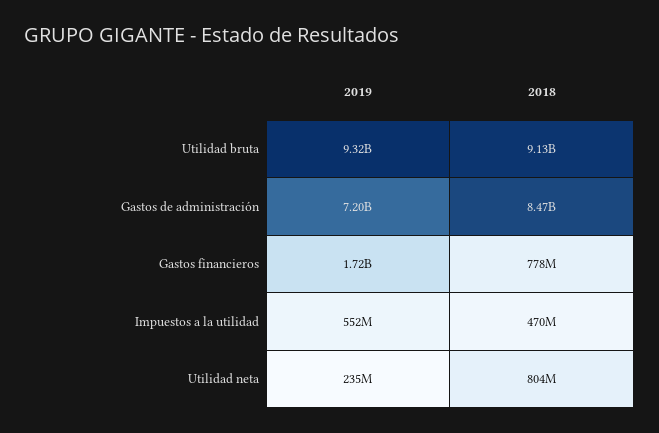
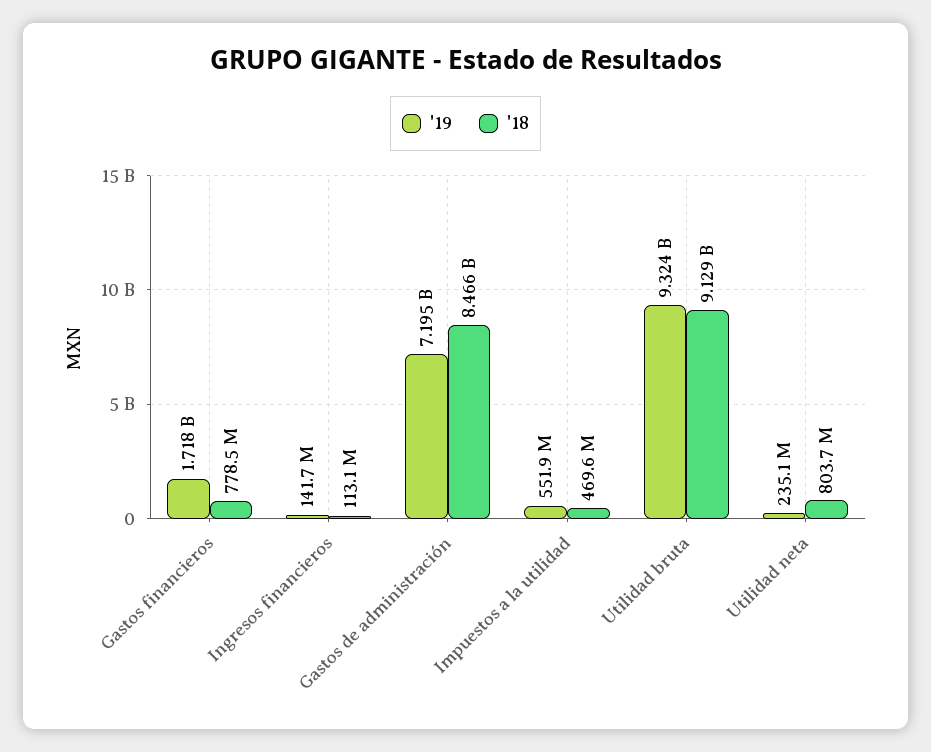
2019, Ingresos financieros: none -> 141700000
2018, Ingresos financieros: none -> 113100000

